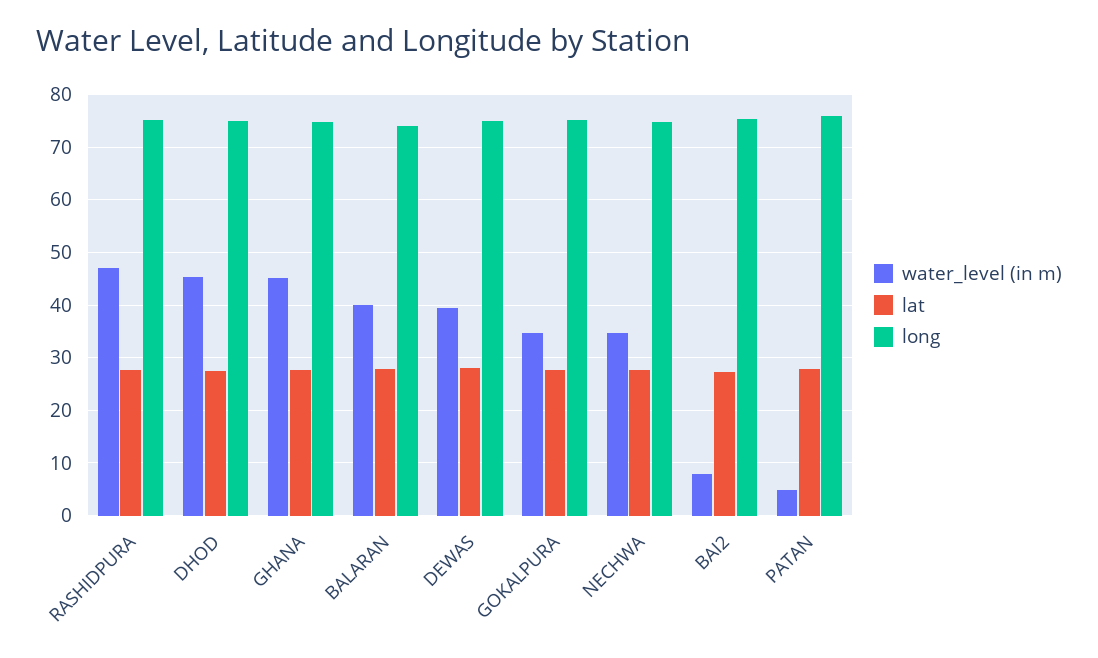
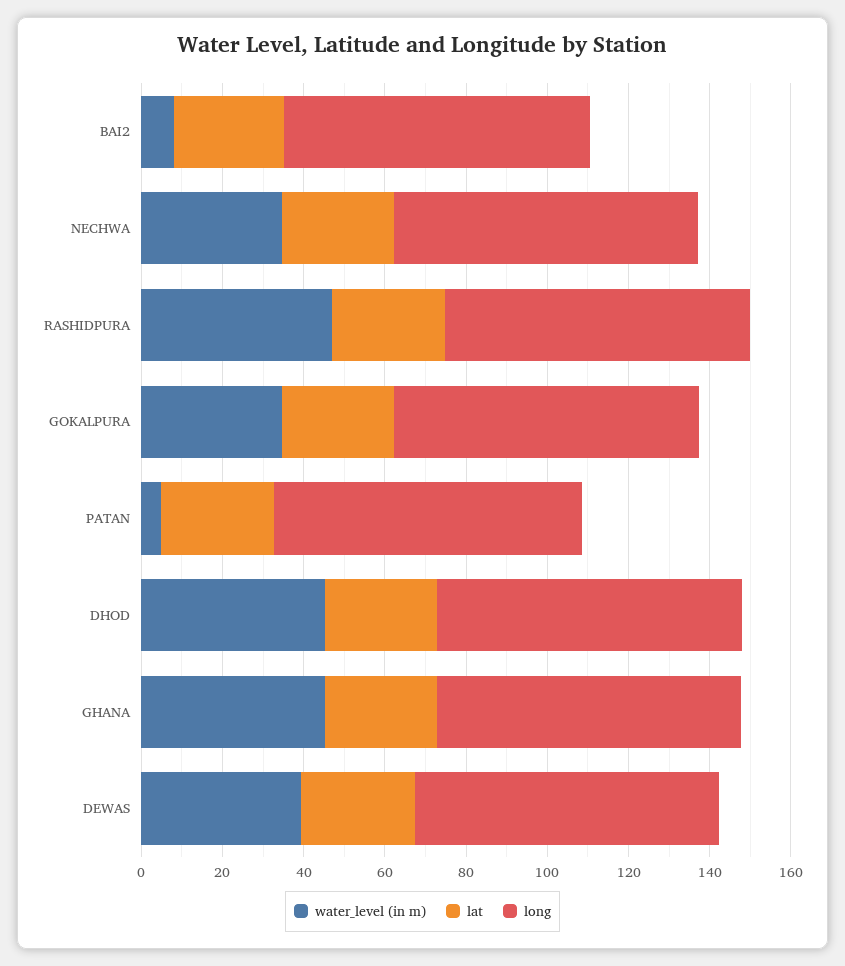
water_level (in m), BALARAN: 40 -> none
lat, BALARAN: 28 -> none
long, BALARAN: 74 -> none

